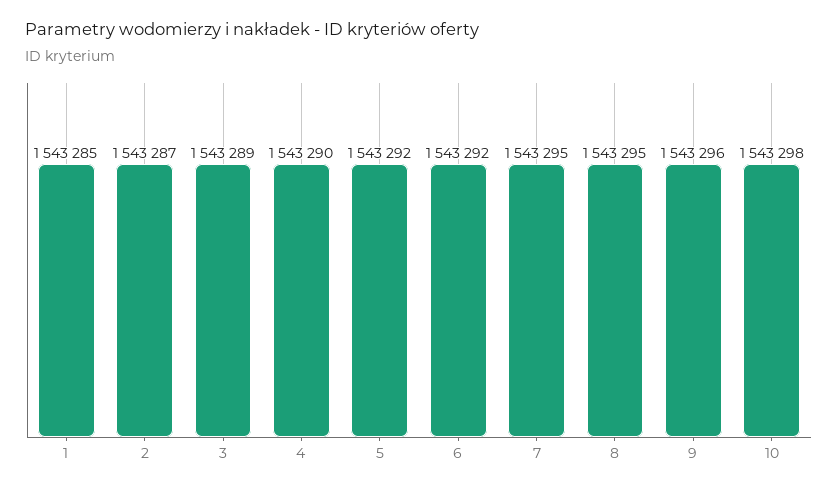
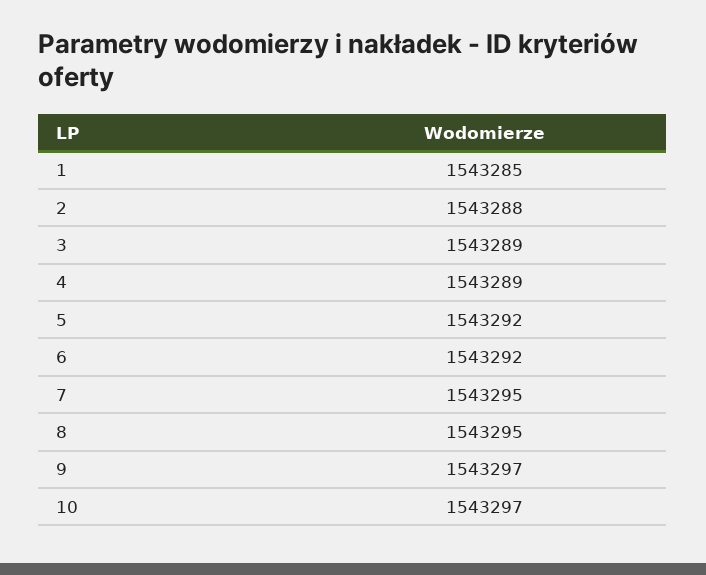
2: 1543287 -> 1543288
4: 1543290 -> 1543289
9: 1543296 -> 1543297
10: 1543298 -> 1543297

